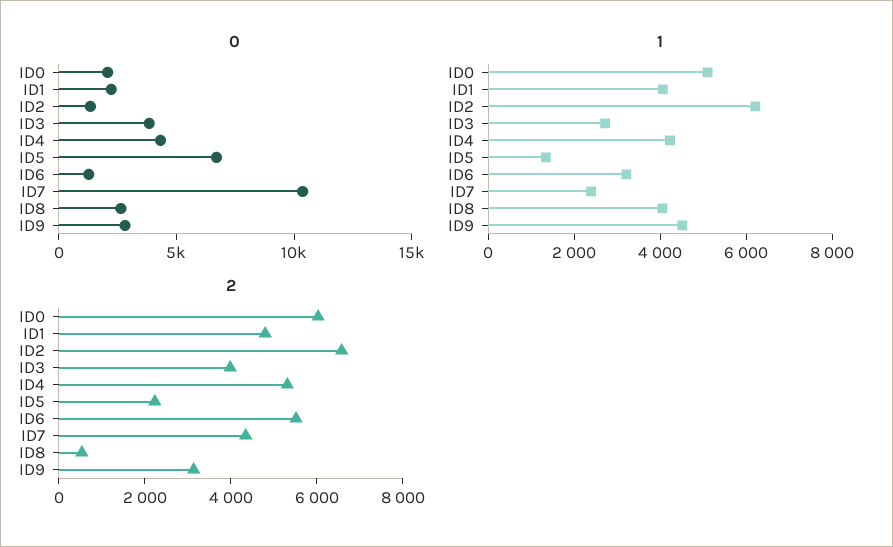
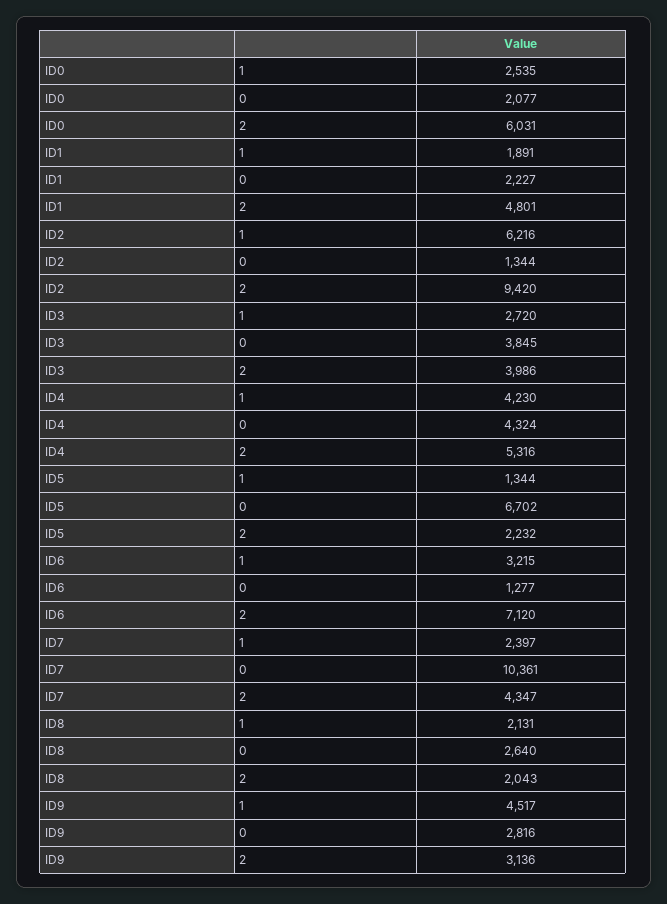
1, ID0: 5000 -> 2535
1, ID1: 4000 -> 1891
1, ID8: 4000 -> 2131
2, ID2: 6500 -> 9420
2, ID6: 5500 -> 7120
2, ID8: 500 -> 2043

